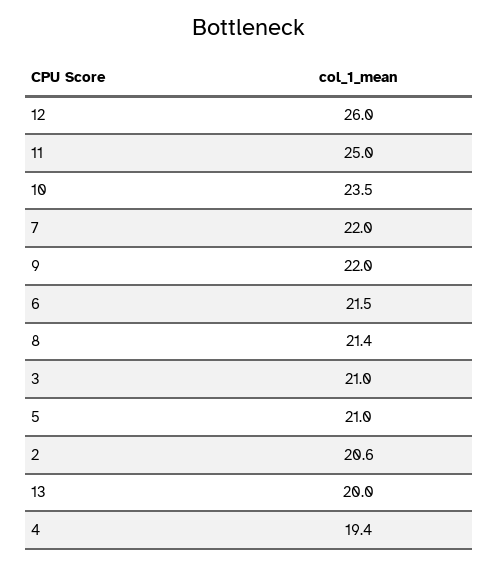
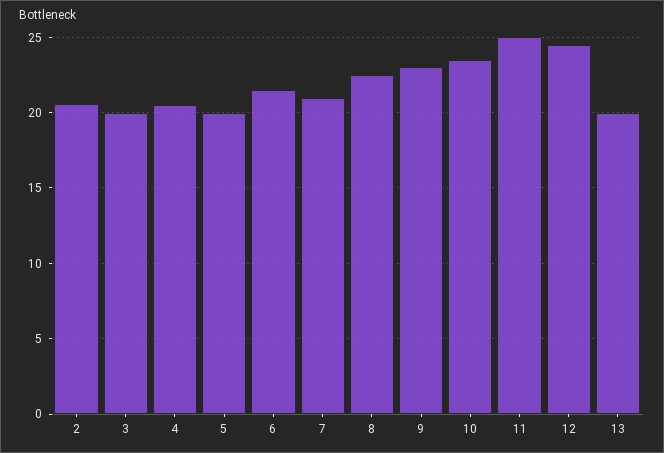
12: 26 -> 24.5
7: 22 -> 21
9: 22 -> 23
8: 21.4 -> 22.5
3: 21 -> 20
5: 21 -> 20
4: 19.4 -> 20.5

